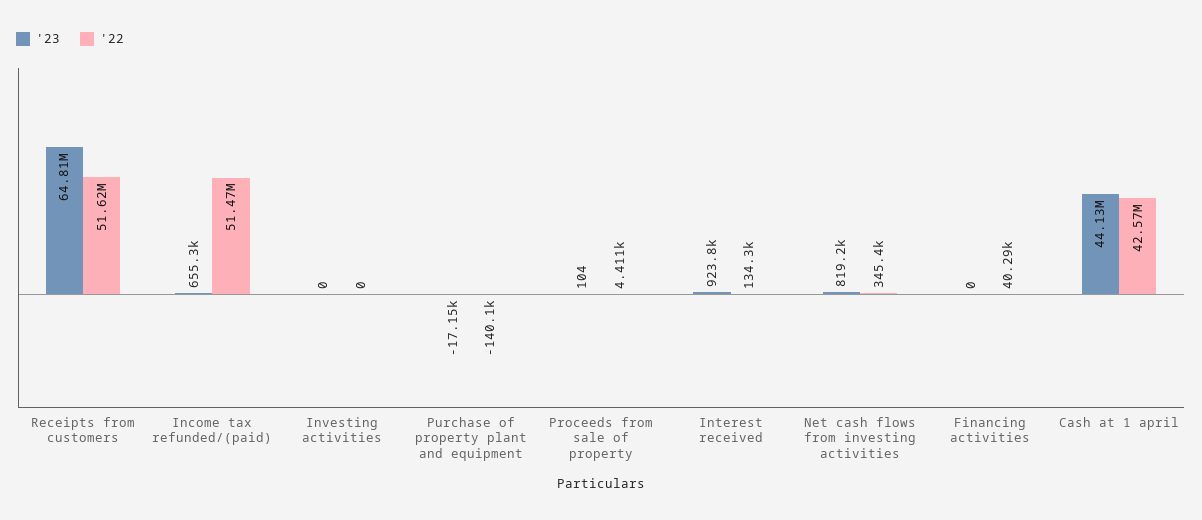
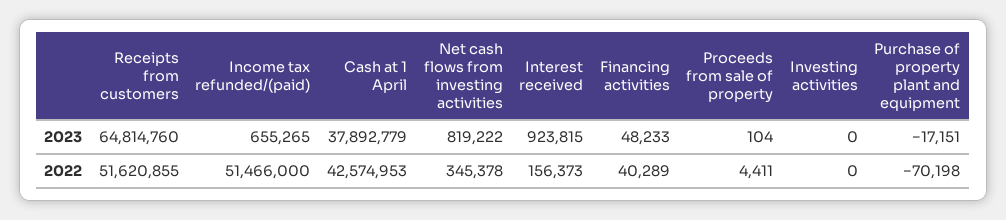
'22, Purchase of property plant and equipment: -140100 -> -70198
'22, Interest received: 134300 -> 156373
'23, Financing activities: 0 -> 48233
'23, Cash at 1 april: 44130000 -> 37892779

